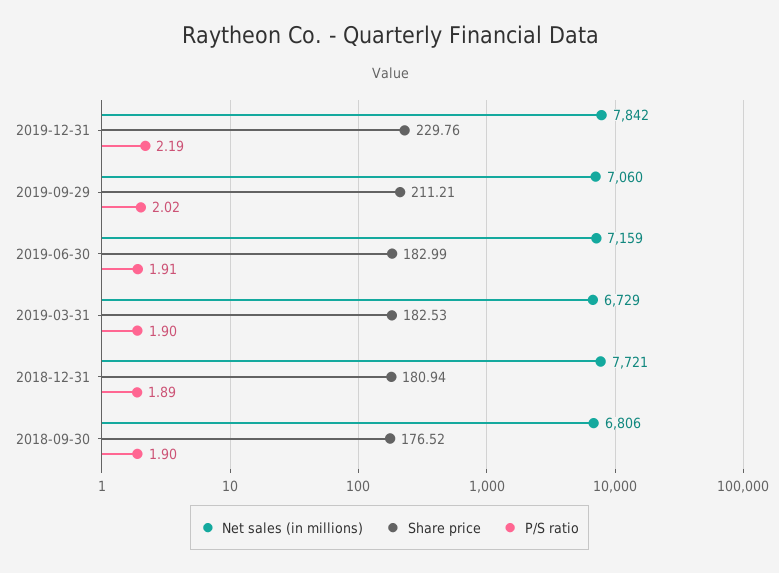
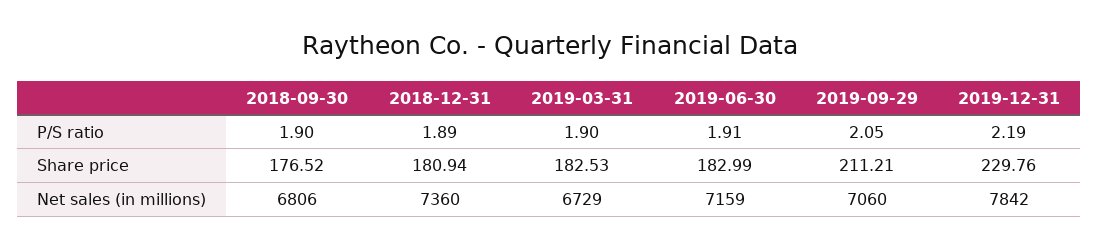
P/S ratio, 2019-09-29: 2.02 -> 2.05
Net sales (in millions), 2018-12-31: 7721 -> 7360

